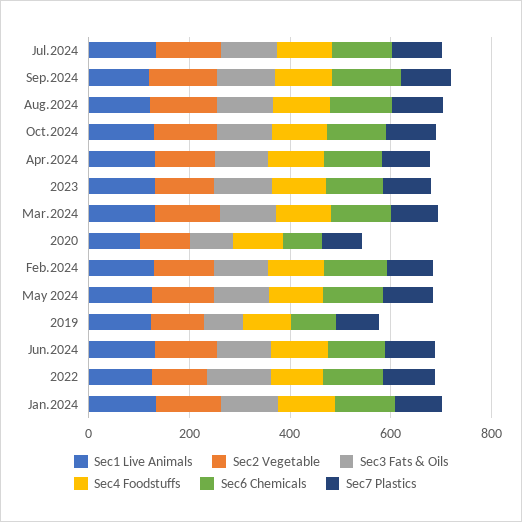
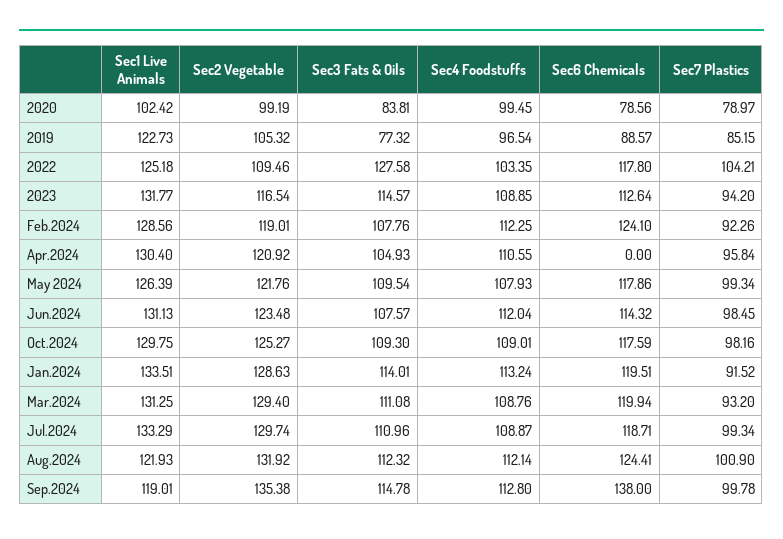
Sec6 Chemicals, Apr.2024: 100 -> 0

